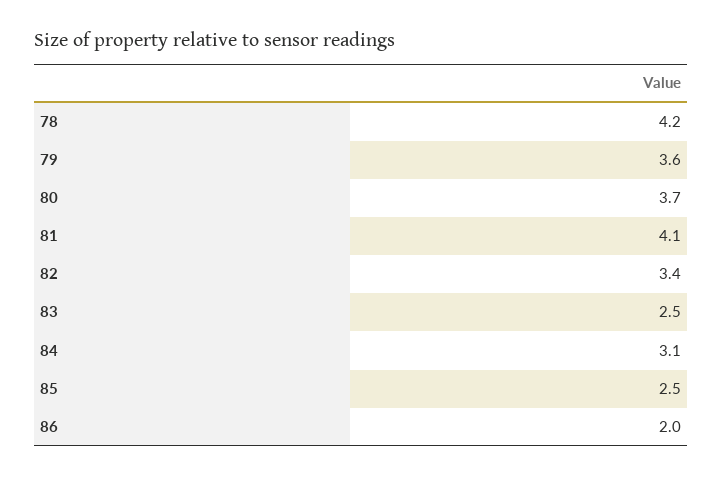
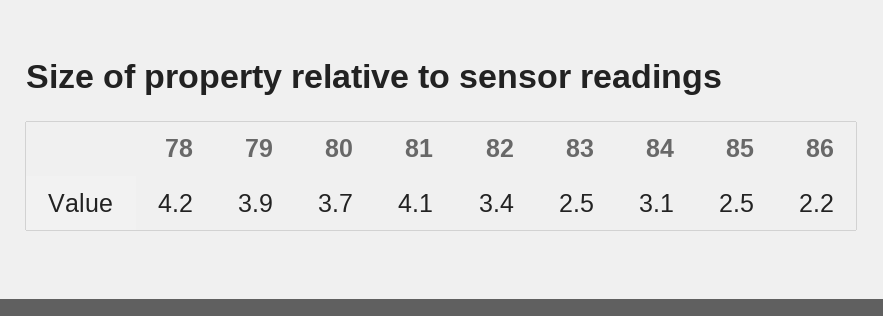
79: 3.6 -> 3.9
86: 2 -> 2.2

